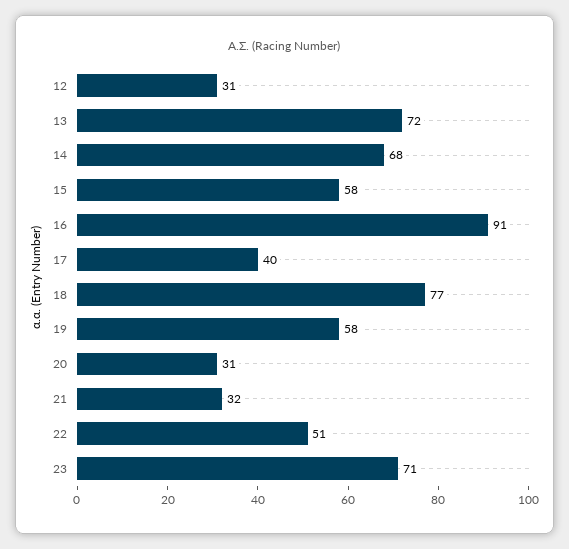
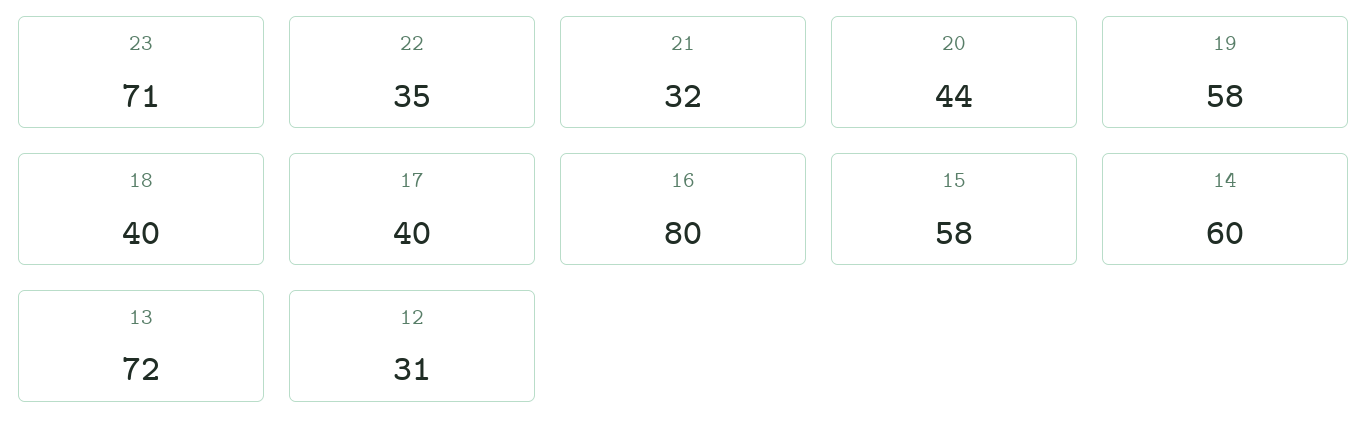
14: 68 -> 60
16: 91 -> 80
18: 77 -> 40
20: 31 -> 44
22: 51 -> 35

